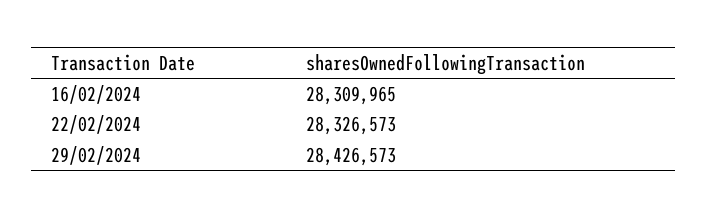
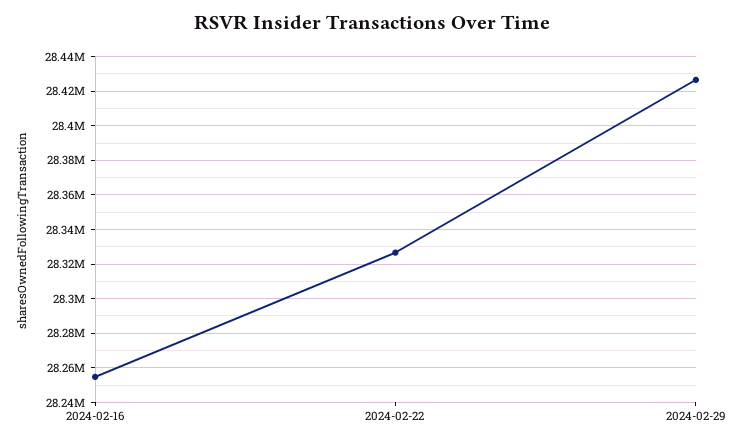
16/02/2024: 28309965 -> 28255000

